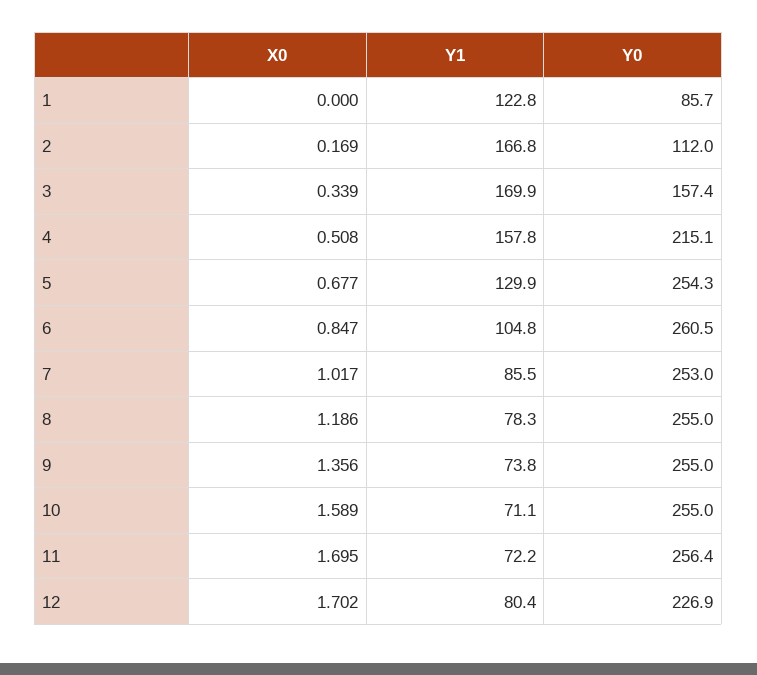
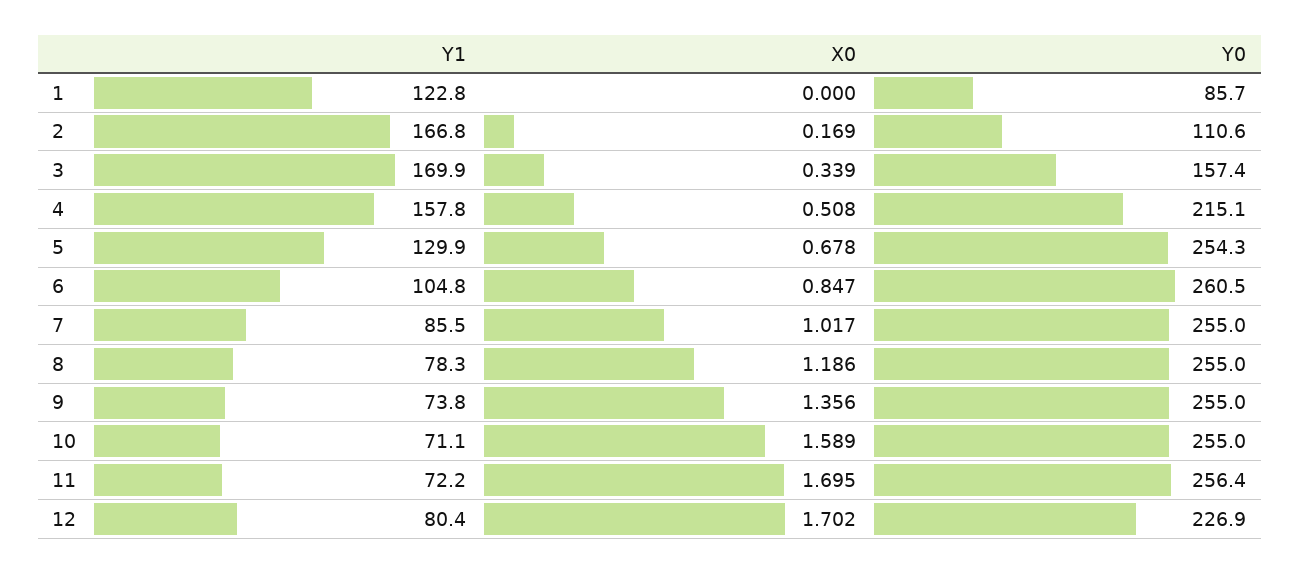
Y0, 2: 112 -> 110.6
X0, 5: 0.677 -> 0.678
Y0, 7: 253 -> 255

